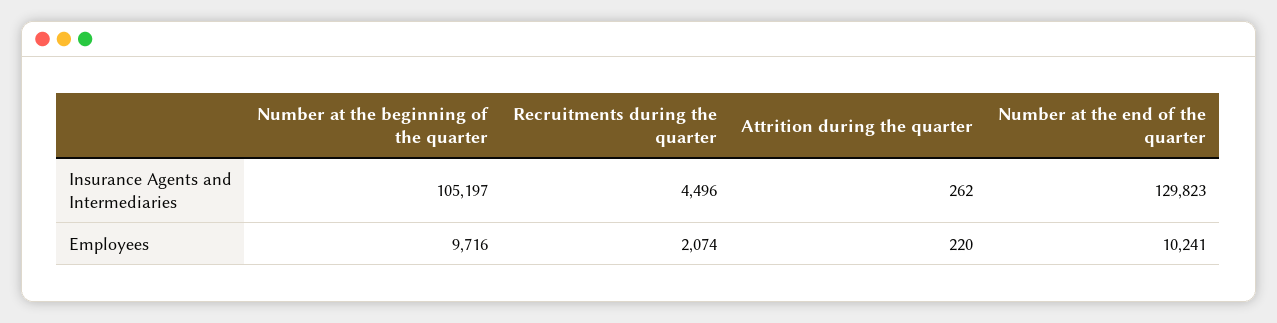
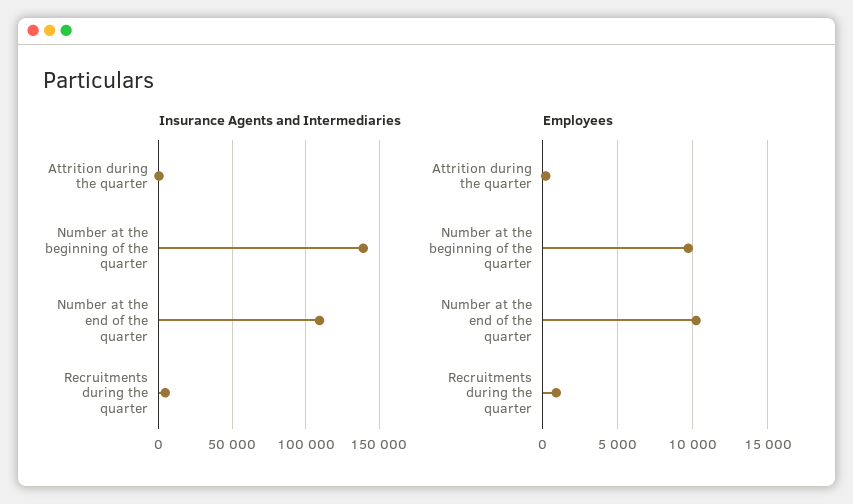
Insurance Agents and Intermediaries, Number at the beginning of the quarter: 105197 -> 140000
Insurance Agents and Intermediaries, Number at the end of the quarter: 129823 -> 110000
Employees, Recruitments during the quarter: 2074 -> 1000

